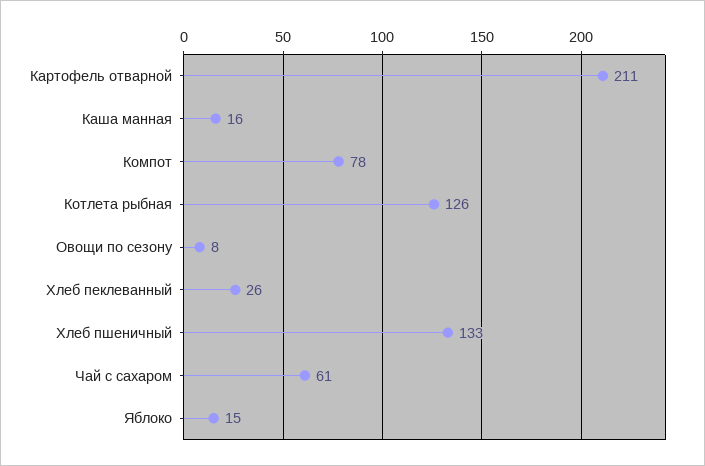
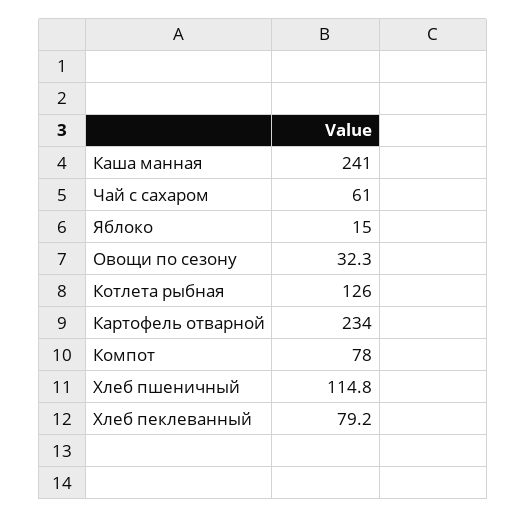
Картофель отварной: 211 -> 234
Каша манная: 16 -> 241
Овощи по сезону: 8 -> 32.3
Хлеб пеклеванный: 26 -> 79.2
Хлеб пшеничный: 133 -> 114.8

